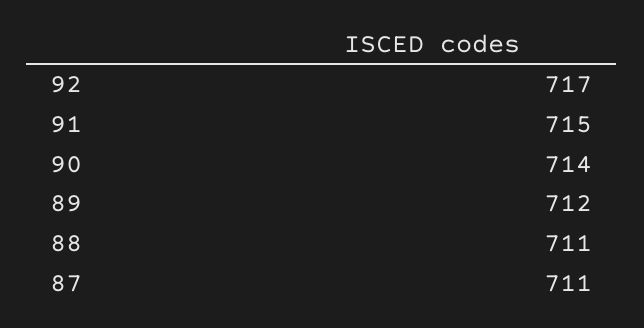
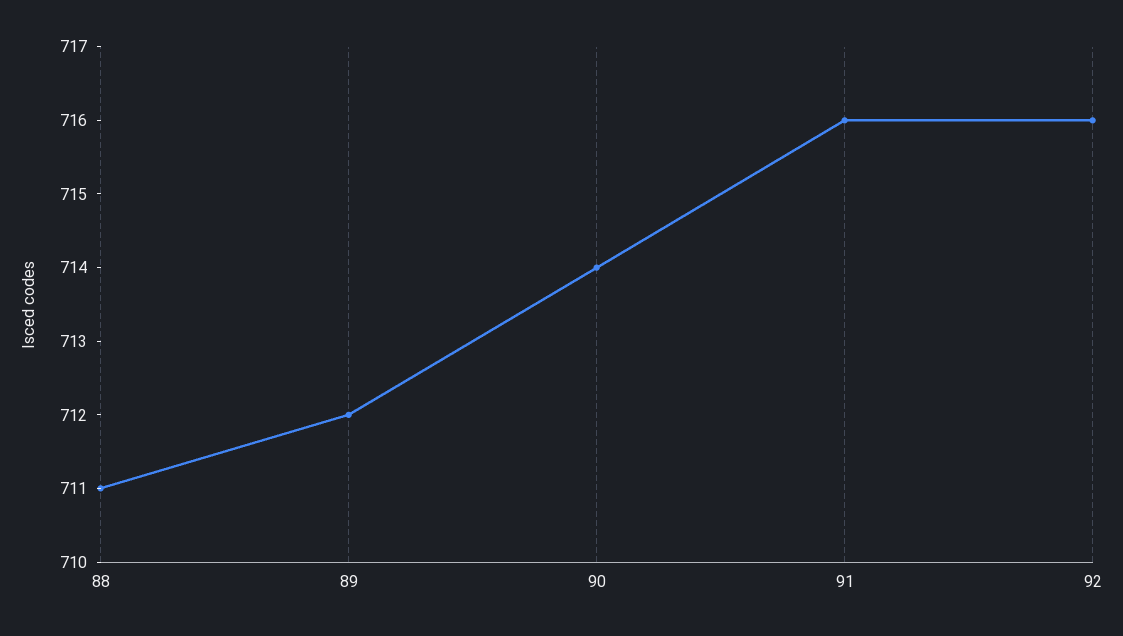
92: 717 -> 716
91: 715 -> 716
87: 711 -> none

